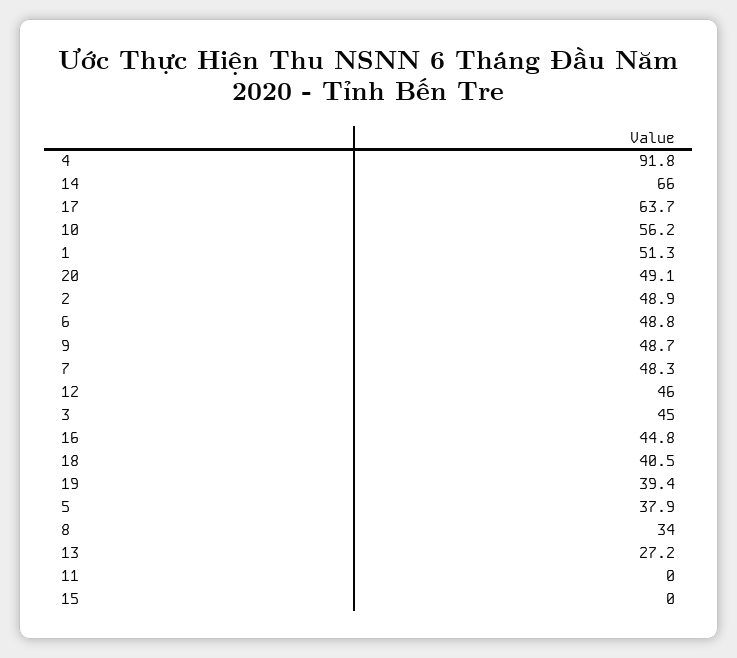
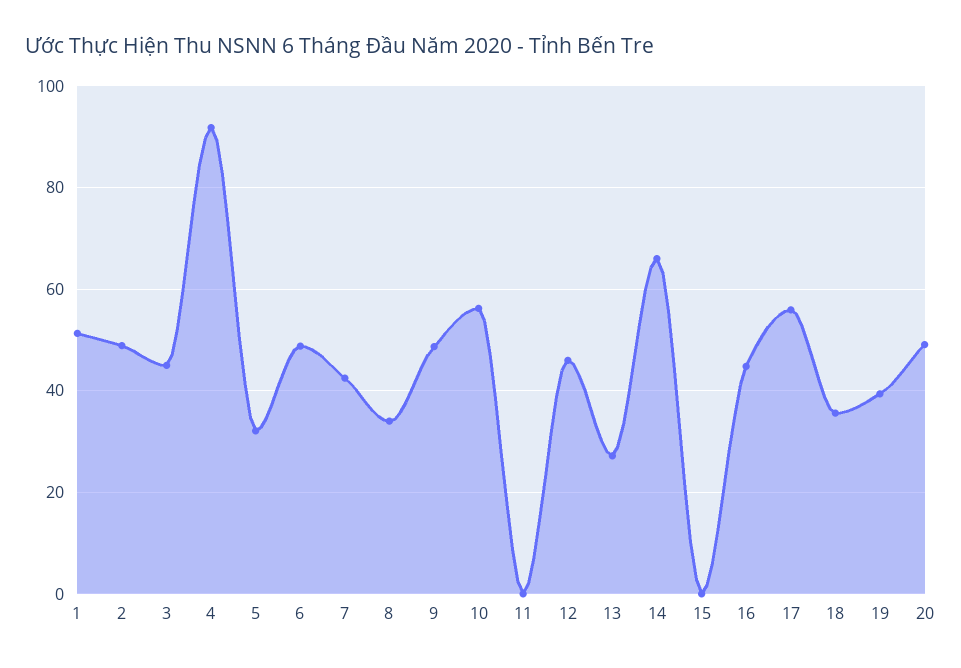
17: 63.7 -> 56
7: 48.3 -> 42
18: 40.5 -> 36
5: 37.9 -> 32

